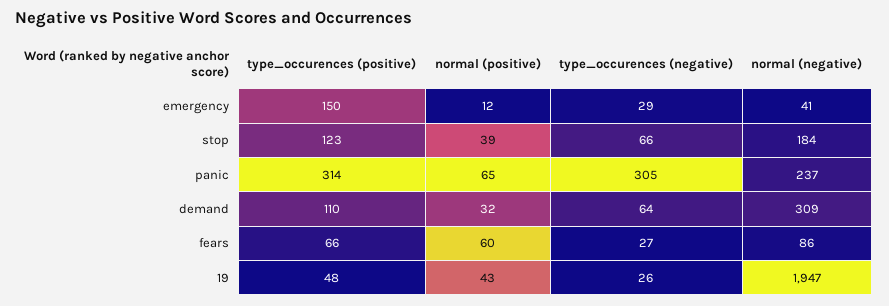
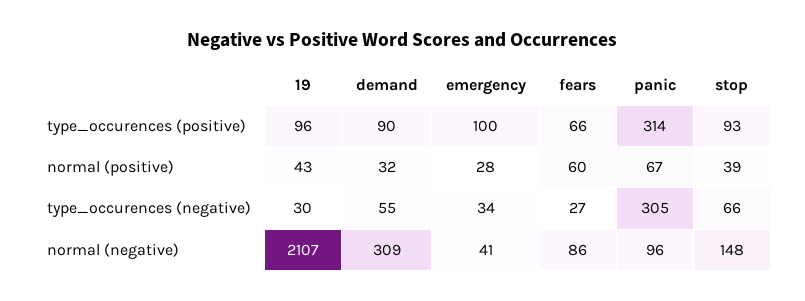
type_occurences (positive), emergency: 150 -> 100
normal (positive), emergency: 12 -> 28
type_occurences (negative), emergency: 29 -> 34
type_occurences (positive), stop: 123 -> 93
normal (negative), stop: 184 -> 148
normal (positive), panic: 65 -> 67
normal (negative), panic: 237 -> 96
type_occurences (positive), demand: 110 -> 90
type_occurences (negative), demand: 64 -> 55
type_occurences (positive), 19: 48 -> 96
type_occurences (negative), 19: 26 -> 30
normal (negative), 19: 1947 -> 2107

